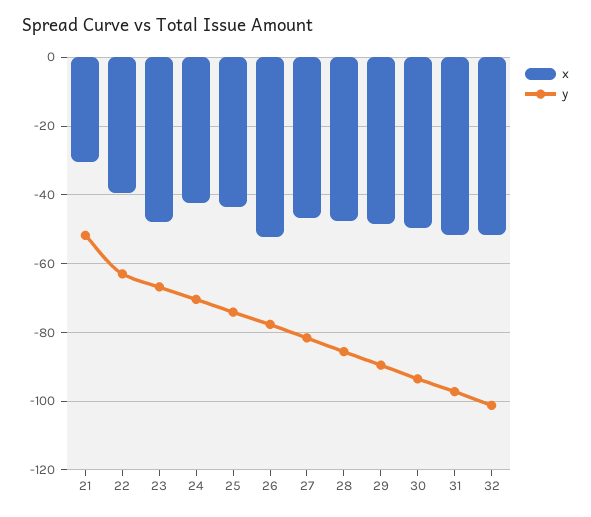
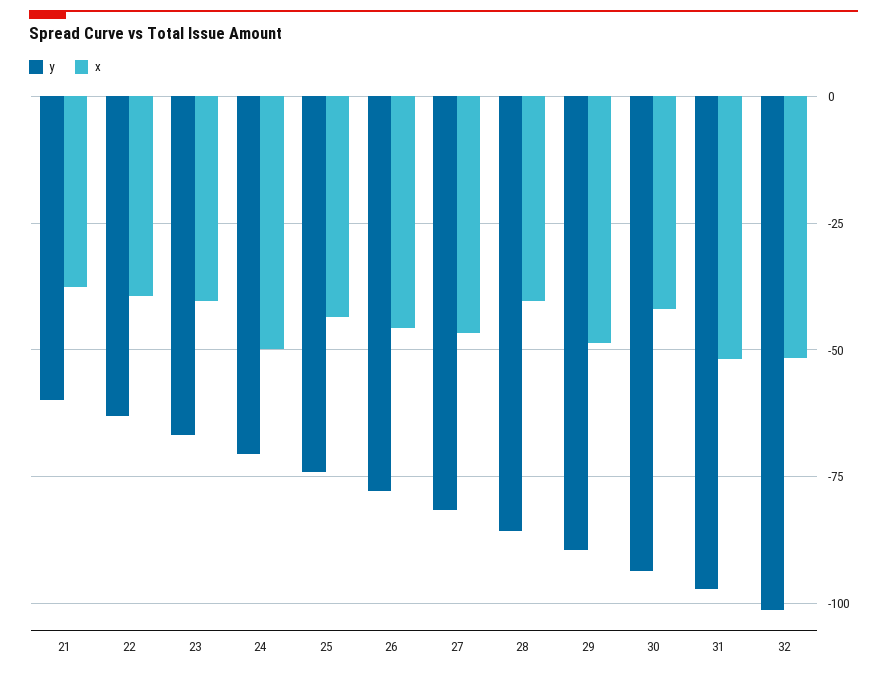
x, 21: -30 -> -37.5
y, 21: -52 -> -60
x, 23: -48 -> -40
x, 24: -42 -> -50
x, 26: -52 -> -45
x, 28: -48 -> -40
x, 30: -50 -> -42.5

